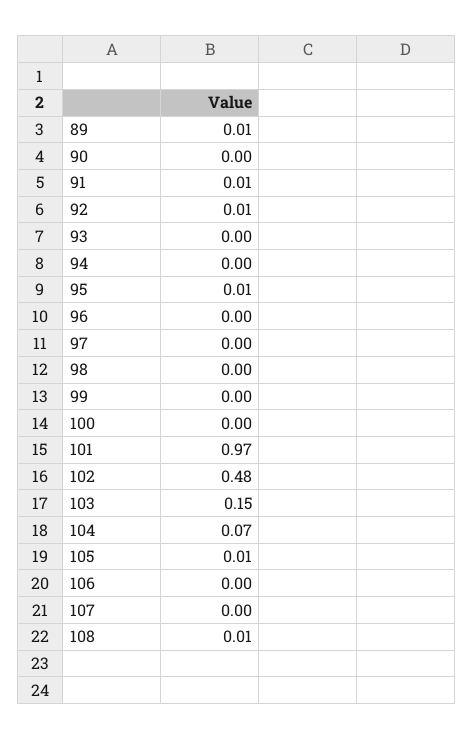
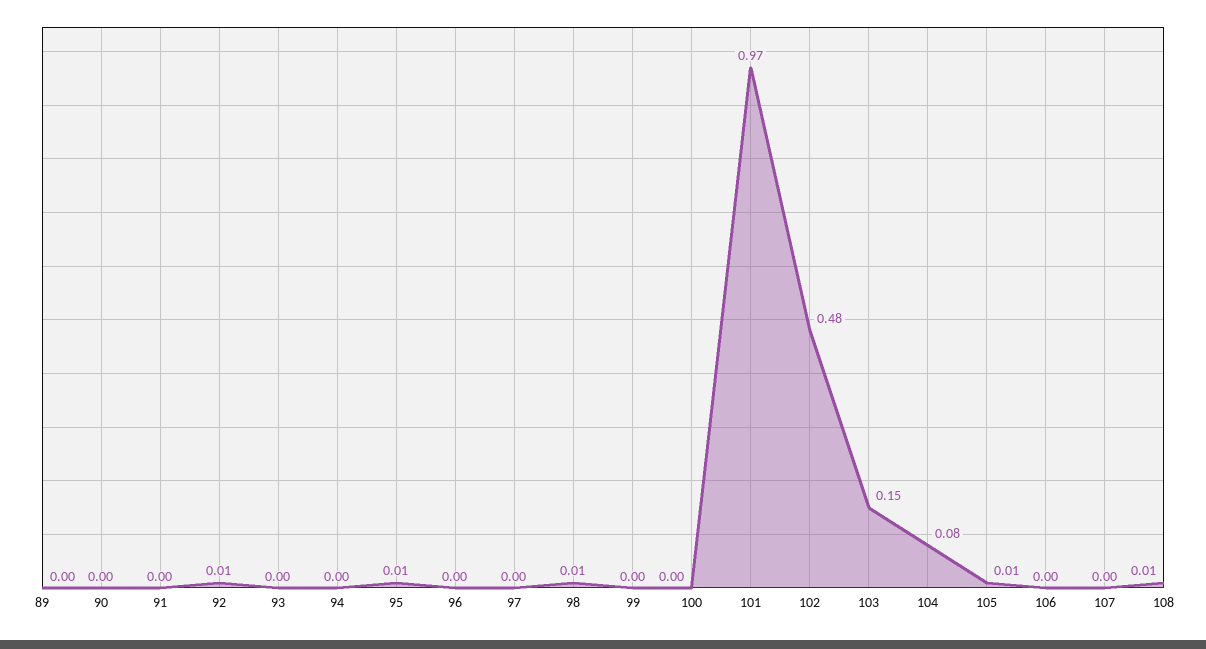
89: 0.01 -> 0
91: 0.01 -> 0
98: 0 -> 0.01
104: 0.07 -> 0.08

